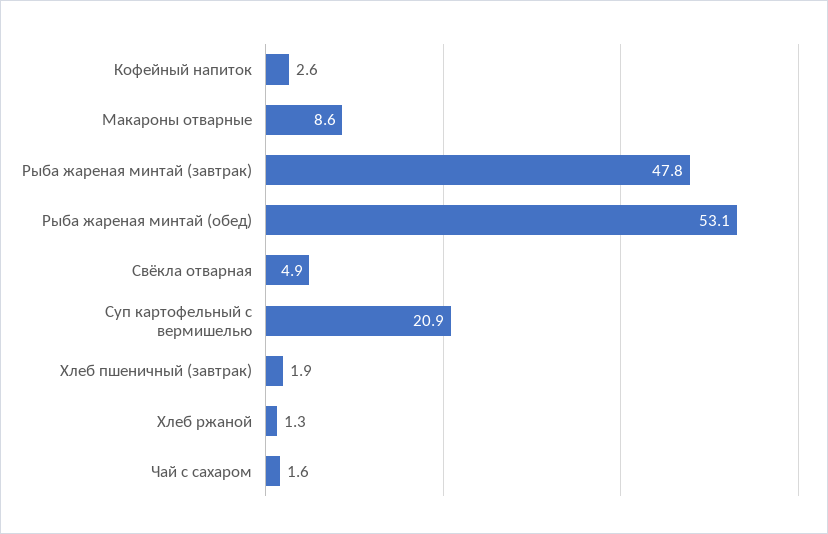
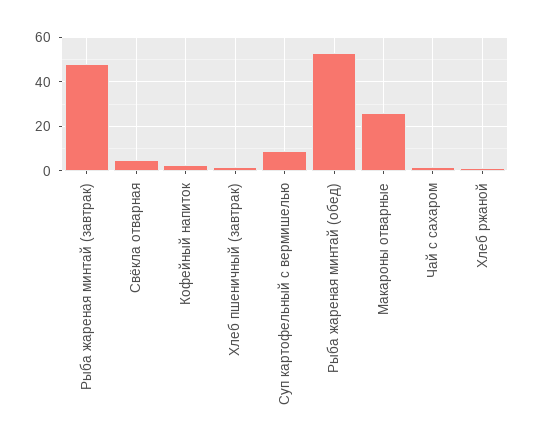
Макароны отварные: 8.6 -> 25
Суп картофельный с вермишелью: 20.9 -> 10

